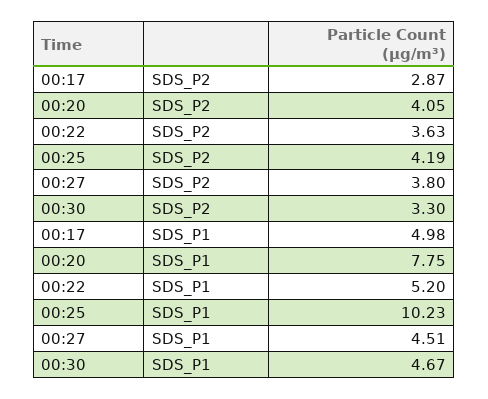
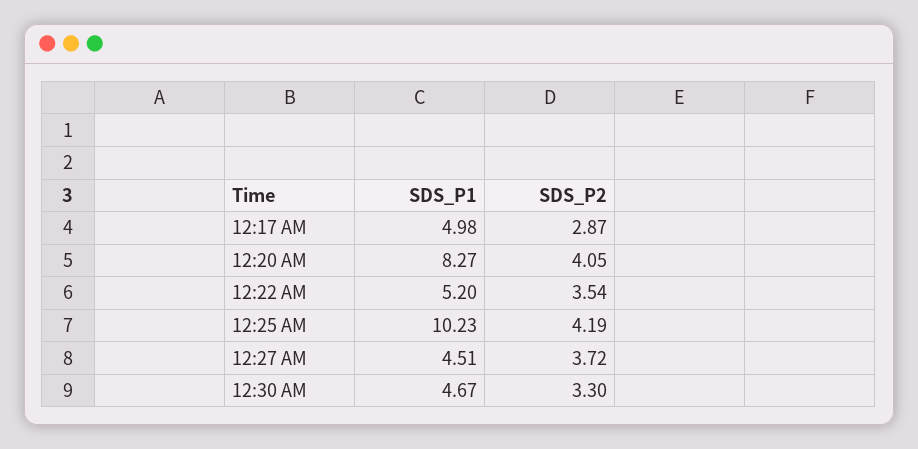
00:22, SDS_P2: 3.63 -> 3.54
00:27, SDS_P2: 3.8 -> 3.72
00:20, SDS_P1: 7.75 -> 8.27

